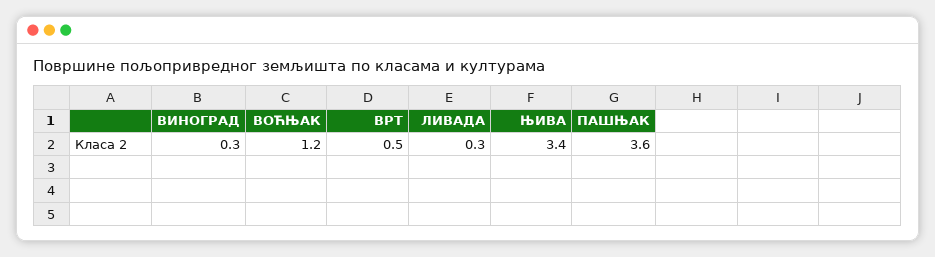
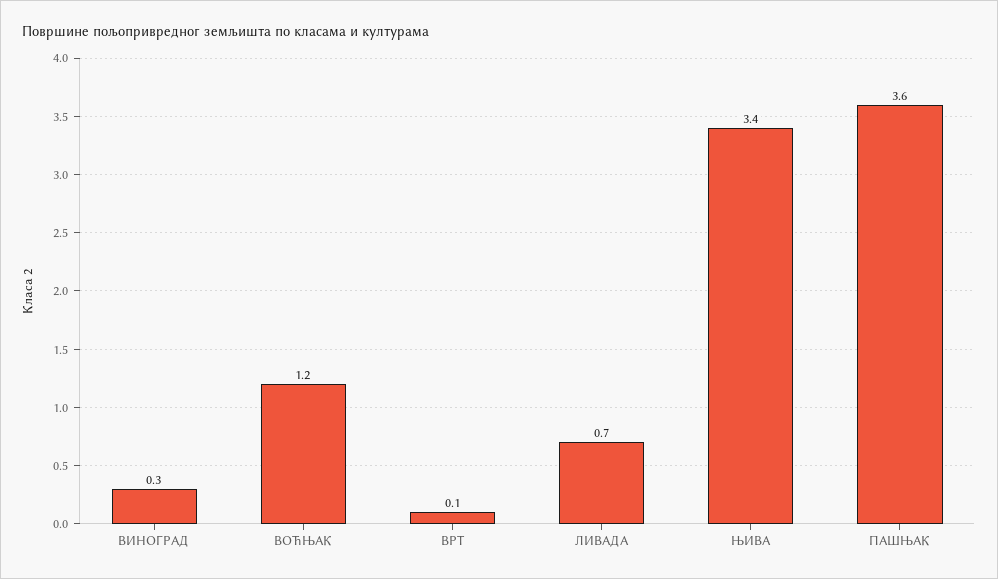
ВРТ: 0.5 -> 0.1
ЛИВАДА: 0.3 -> 0.7

